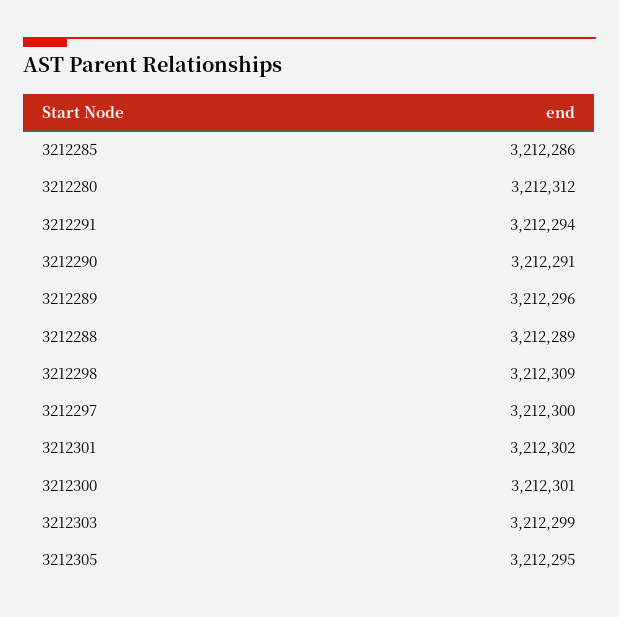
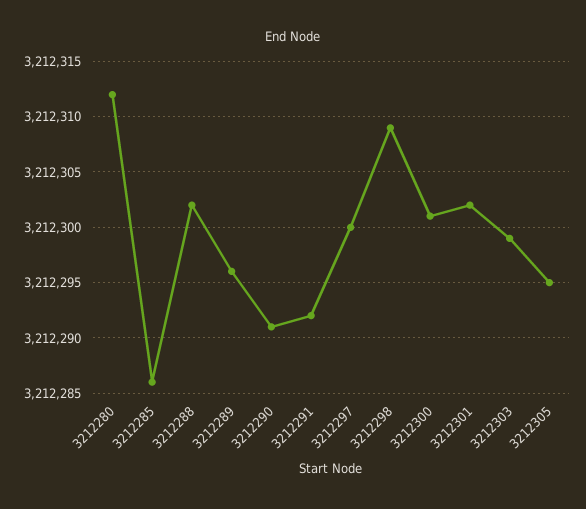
3212291: 3212294 -> 3212292
3212288: 3212289 -> 3212302

